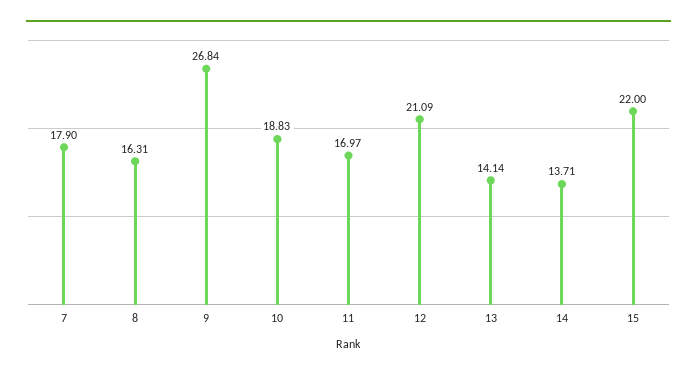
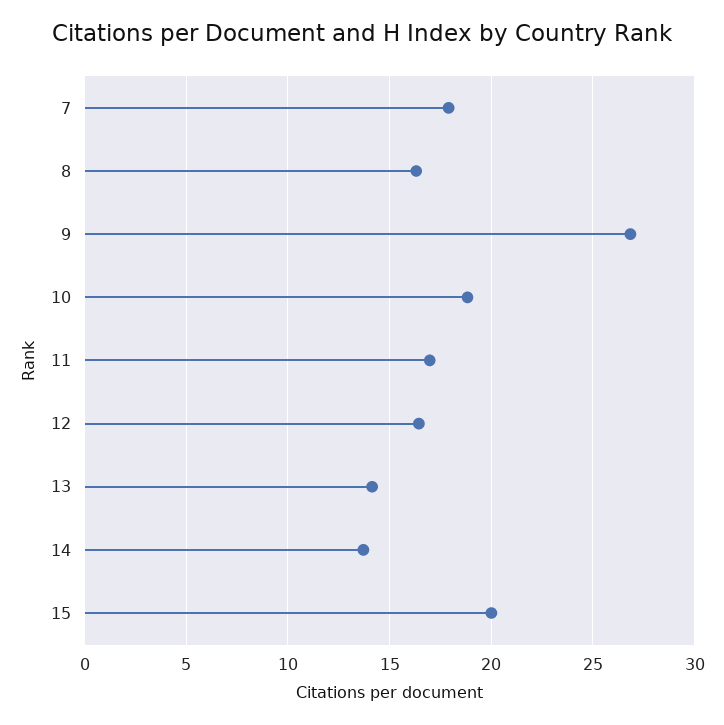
12: 21.09 -> 16.5
15: 22 -> 20

